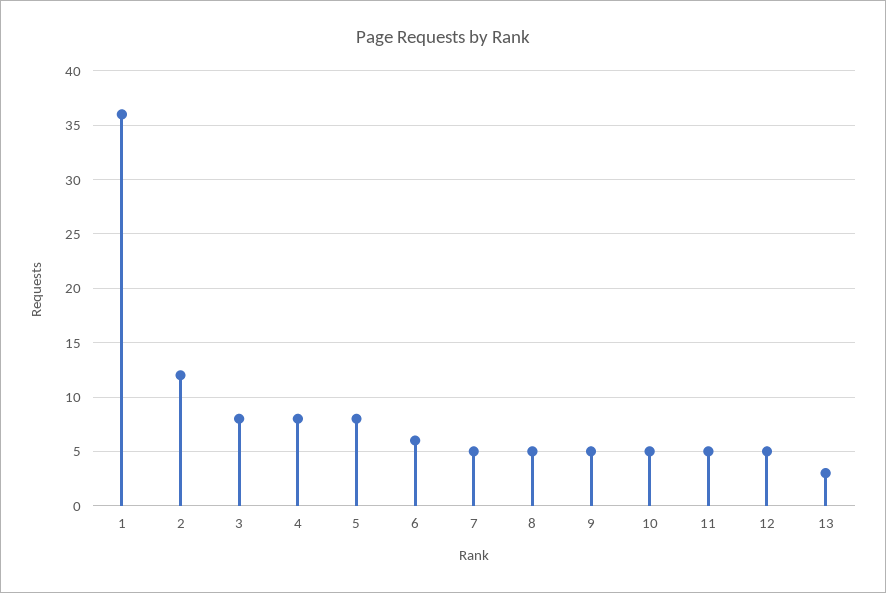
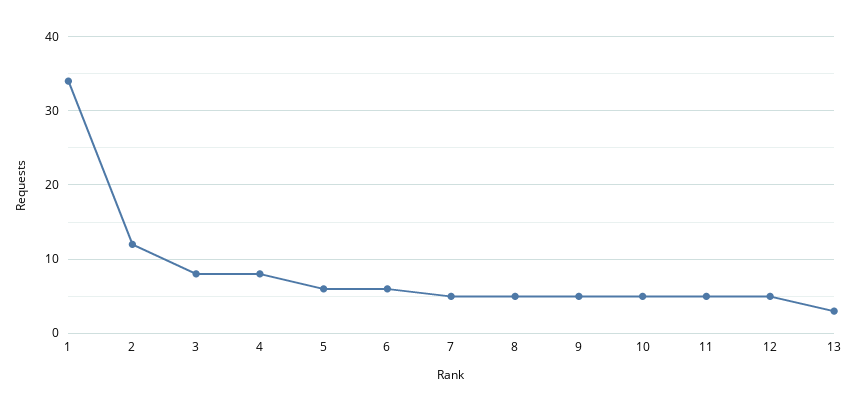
1: 36 -> 34
5: 8 -> 6

